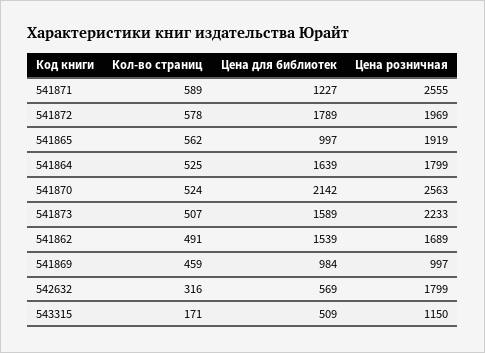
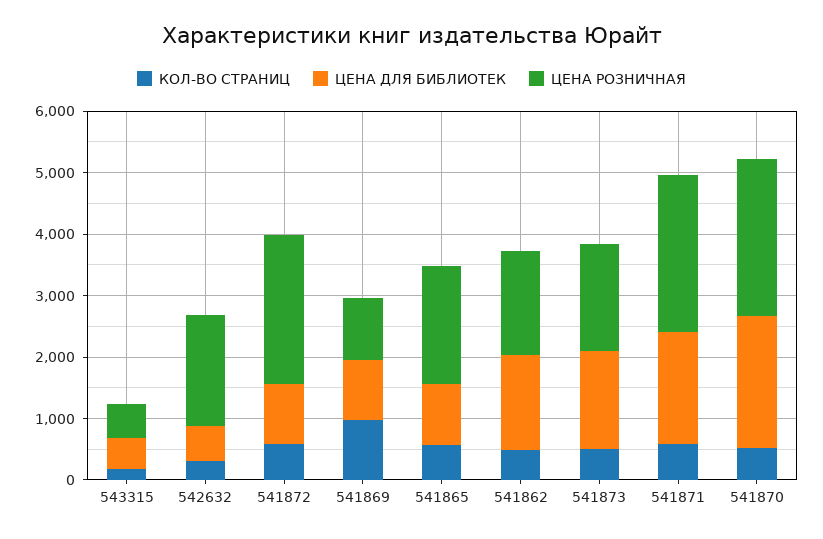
Цена для библиотек, 541871: 1227 -> 1800
Цена для библиотек, 541872: 1789 -> 1000
Цена розничная, 541872: 1969 -> 2400
Кол-во страниц, 541864: 525 -> none
Цена для библиотек, 541864: 1639 -> none
Цена розничная, 541864: 1799 -> none
Цена розничная, 541873: 2233 -> 1800
Кол-во страниц, 541869: 459 -> 1000
Цена розничная, 543315: 1150 -> 600

